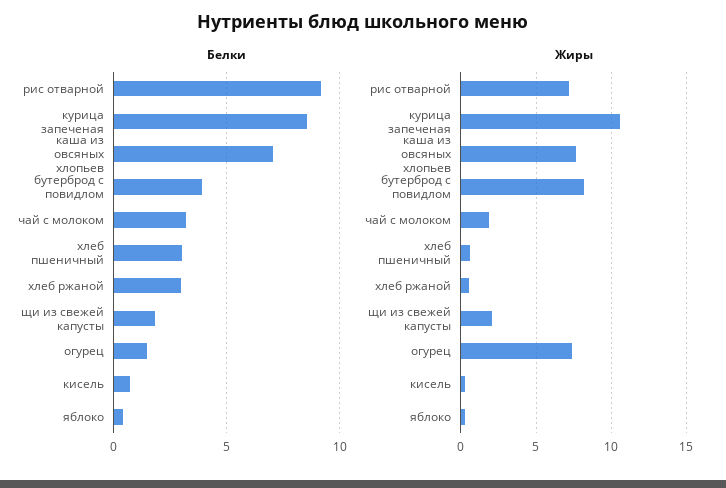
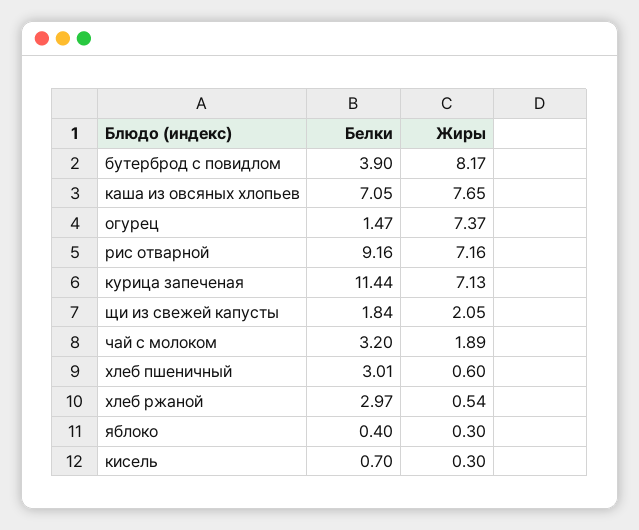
Белки, курица запеченая: 8.5 -> 11.44
Жиры, курица запеченая: 10.5 -> 7.13

